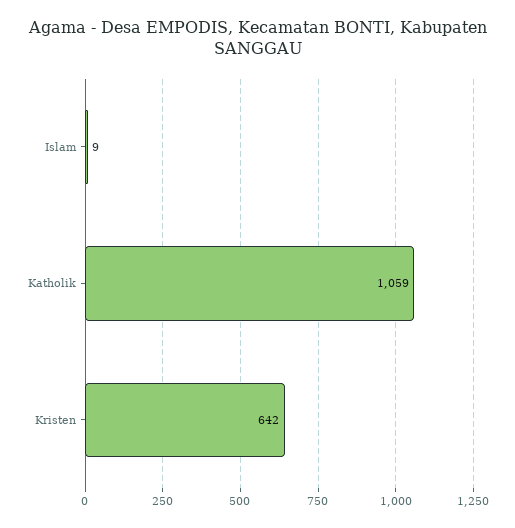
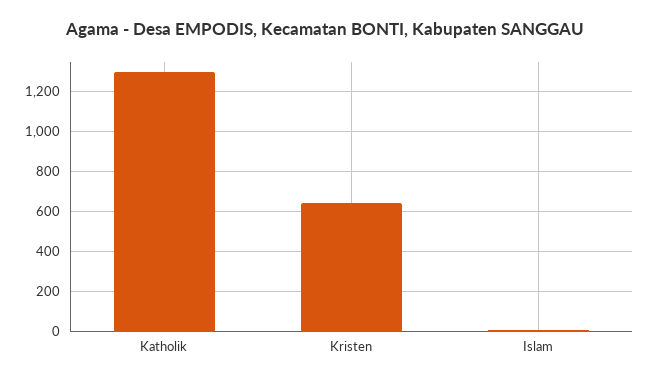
Katholik: 1059 -> 1300

